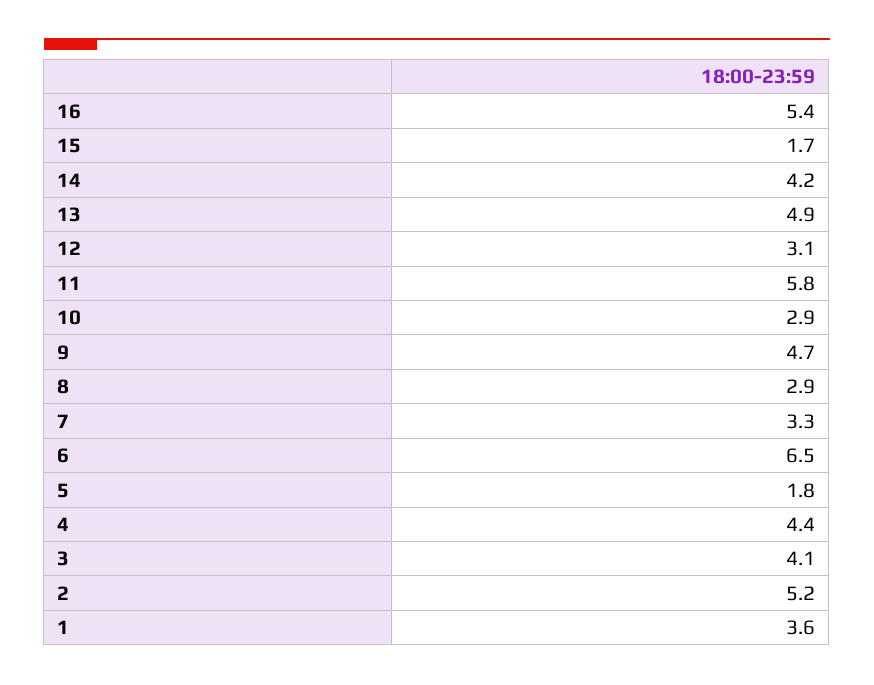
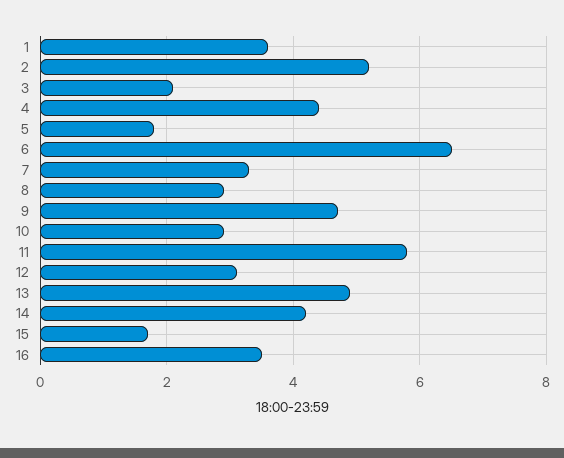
16: 5.4 -> 3.5
3: 4.1 -> 2

